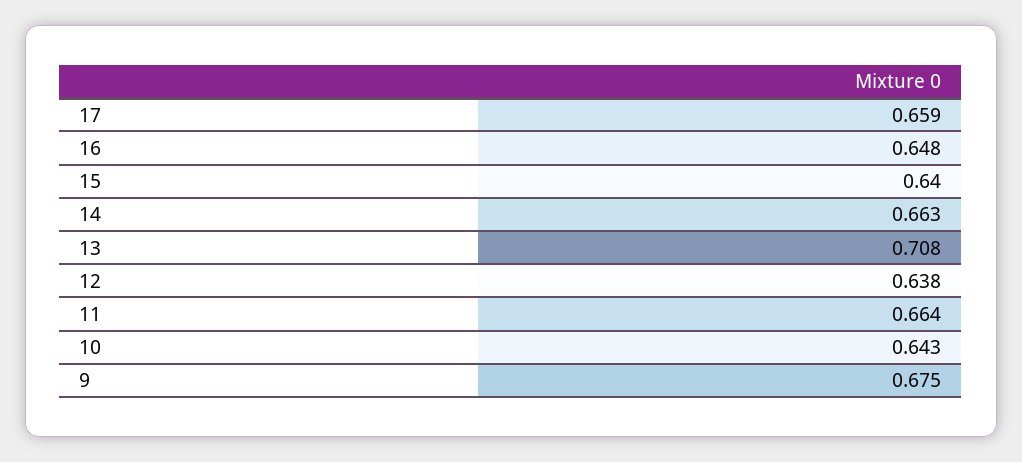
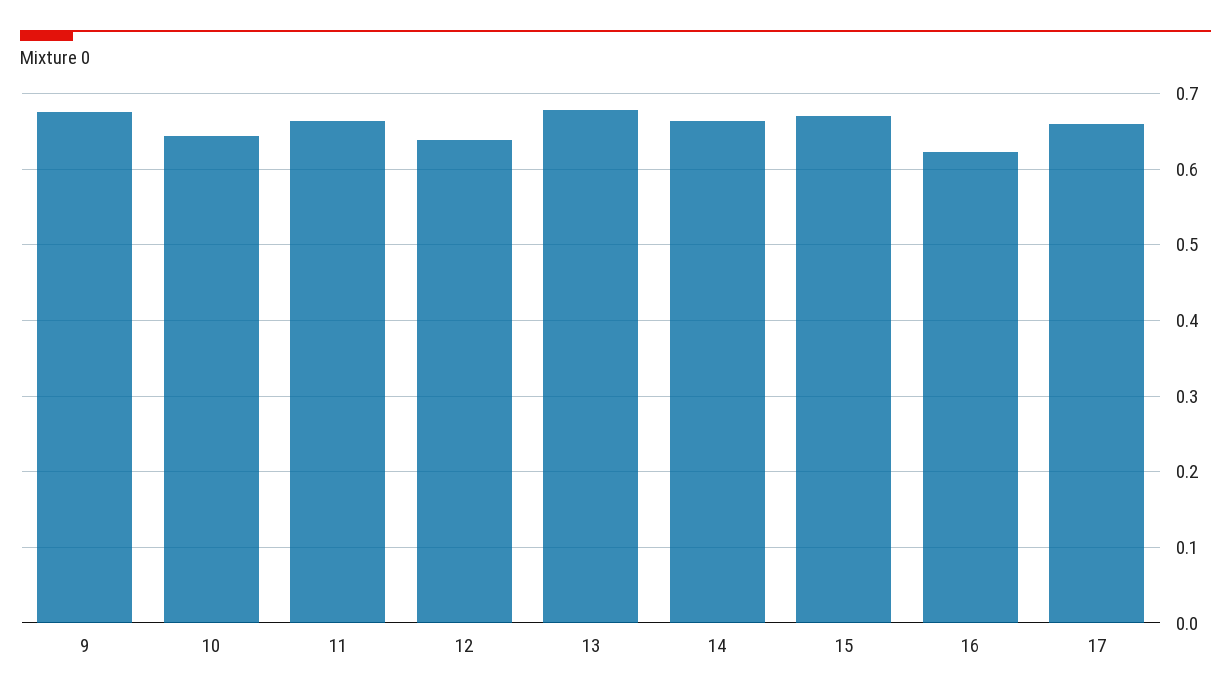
16: 0.648 -> 0.62
15: 0.64 -> 0.67
13: 0.708 -> 0.68

